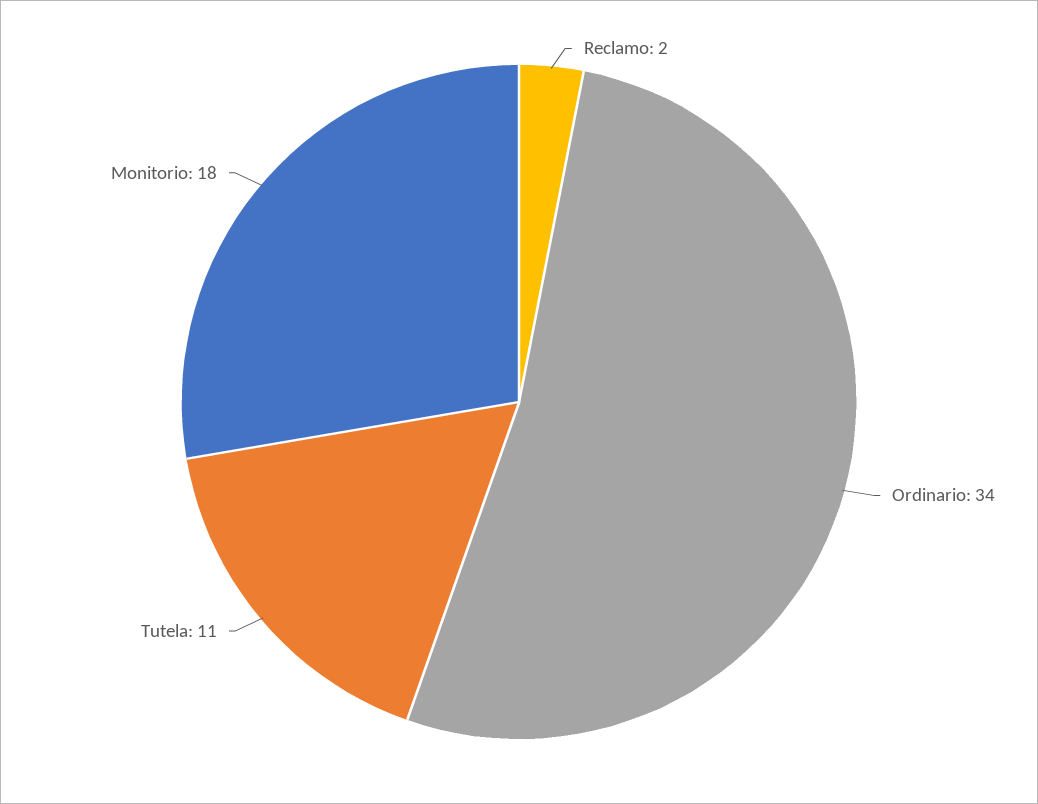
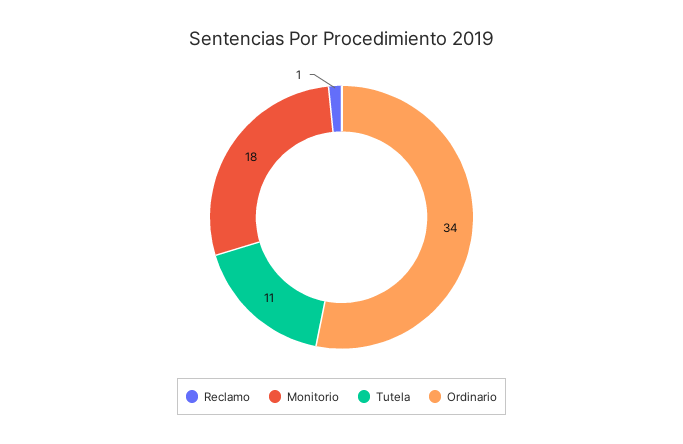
Reclamo: 2 -> 1

